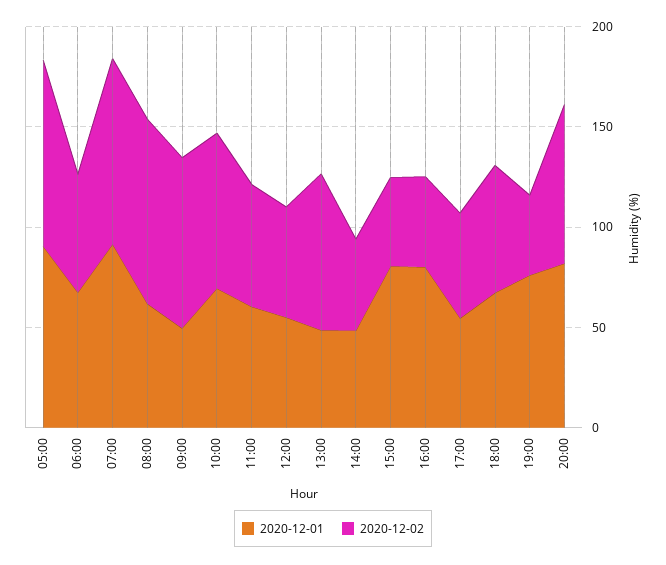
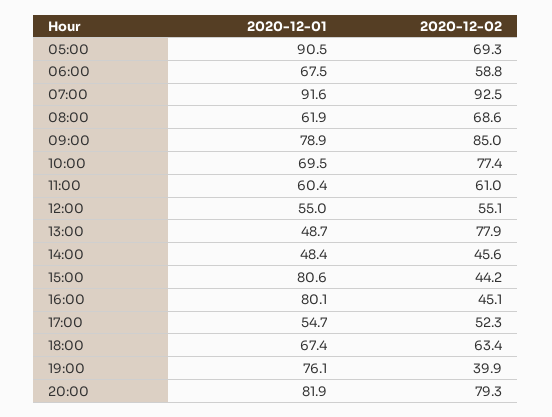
2020-12-02, 05:00: 90 -> 69.3
2020-12-02, 08:00: 90 -> 68.6
2020-12-01, 09:00: 50 -> 78.9

